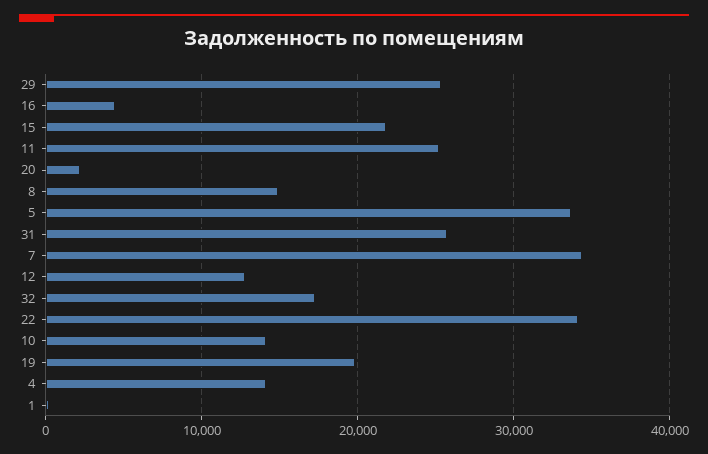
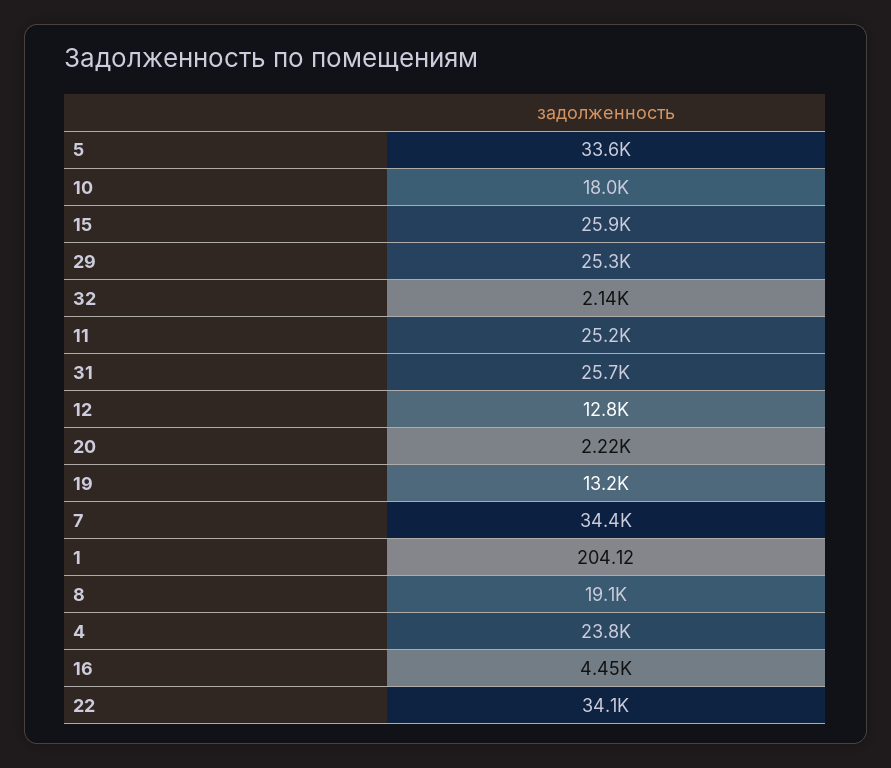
15: 22000 -> 25900
8: 15000 -> 19100
32: 17000 -> 2140
10: 14000 -> 18000
19: 20000 -> 13200
4: 14000 -> 23800

